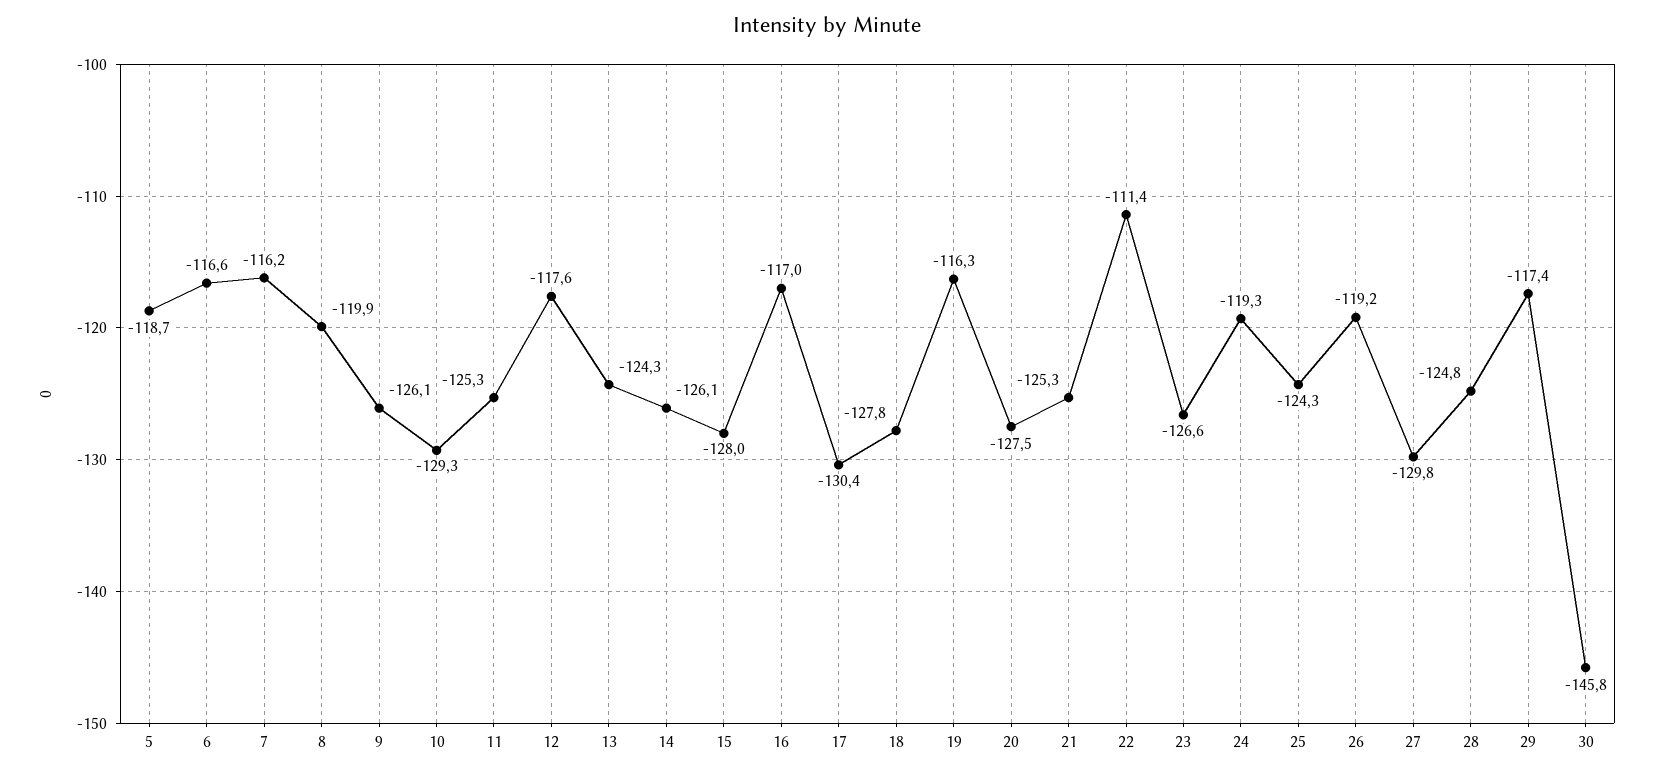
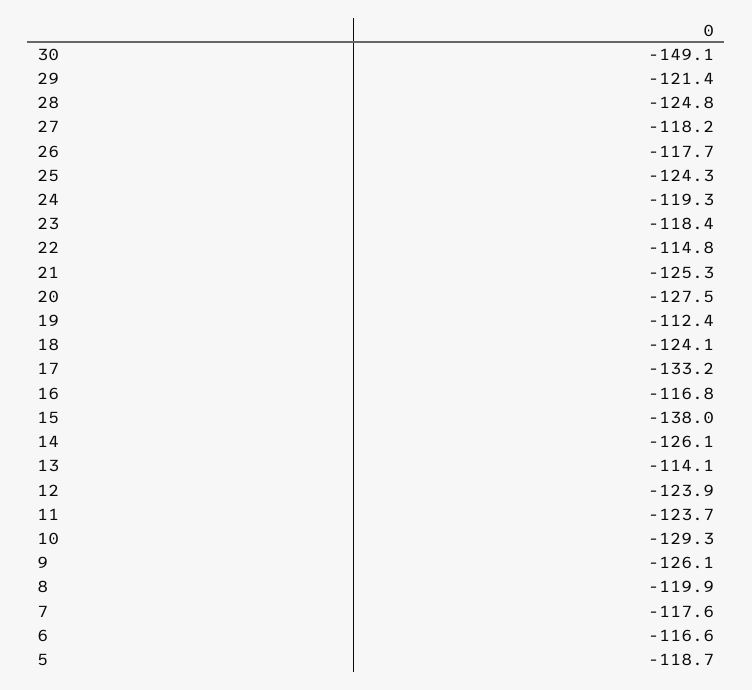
7: -116.2 -> -117.6
11: -125.3 -> -123.7
12: -117.6 -> -123.9
13: -124.3 -> -114.1
15: -128 -> -138
16: -117 -> -116.8
17: -130.4 -> -133.2
18: -127.8 -> -124.1
19: -116.3 -> -112.4
22: -111.4 -> -114.8
23: -126.6 -> -118.4
26: -119.2 -> -117.7
27: -129.8 -> -118.2
29: -117.4 -> -121.4
30: -145.8 -> -149.1

